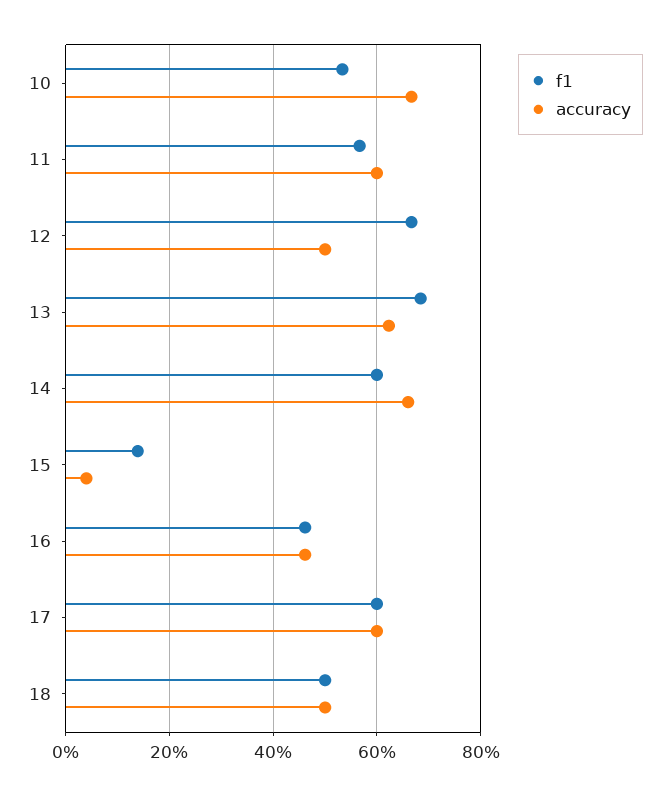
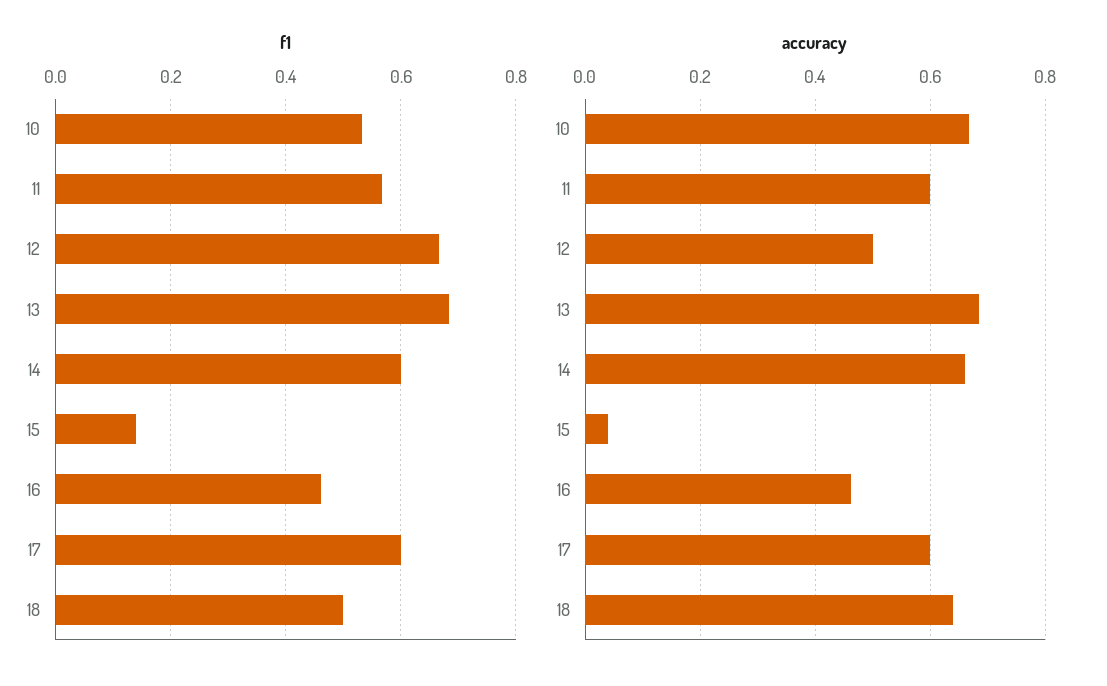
accuracy, 13: 0.62 -> 0.68
accuracy, 18: 0.5 -> 0.64

